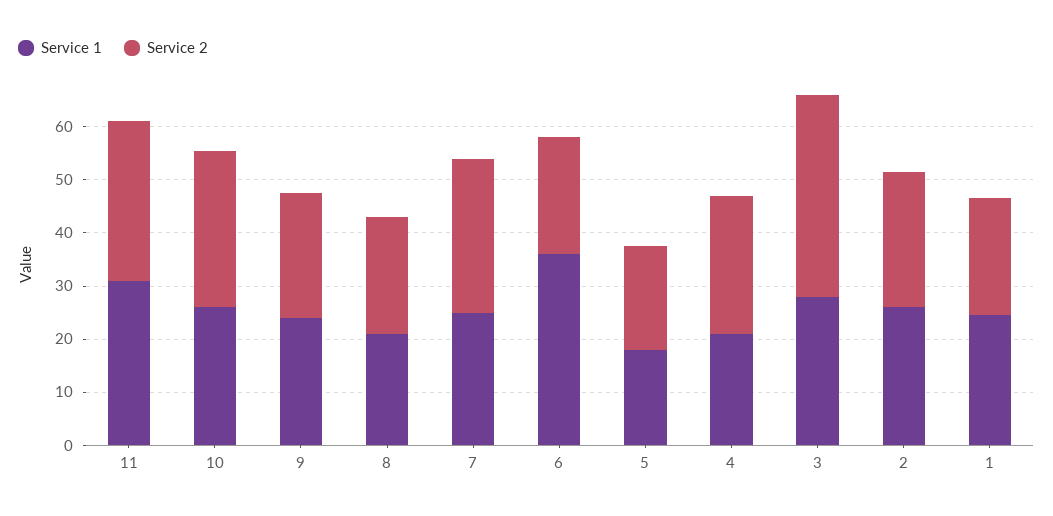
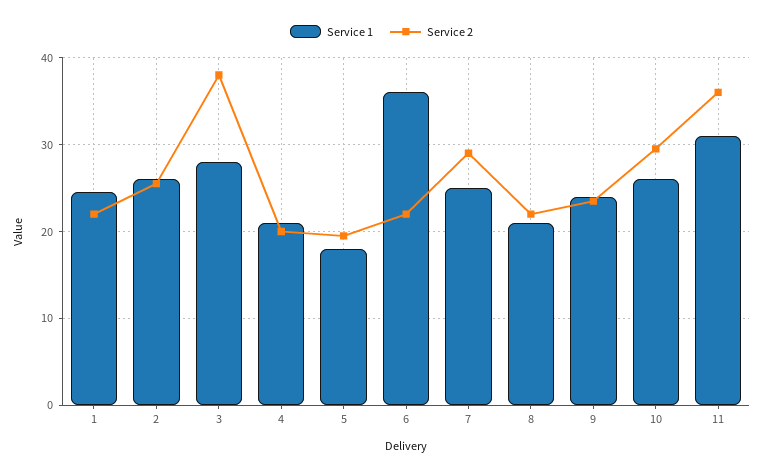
Service 2, 11: 30 -> 36
Service 2, 4: 26 -> 20

